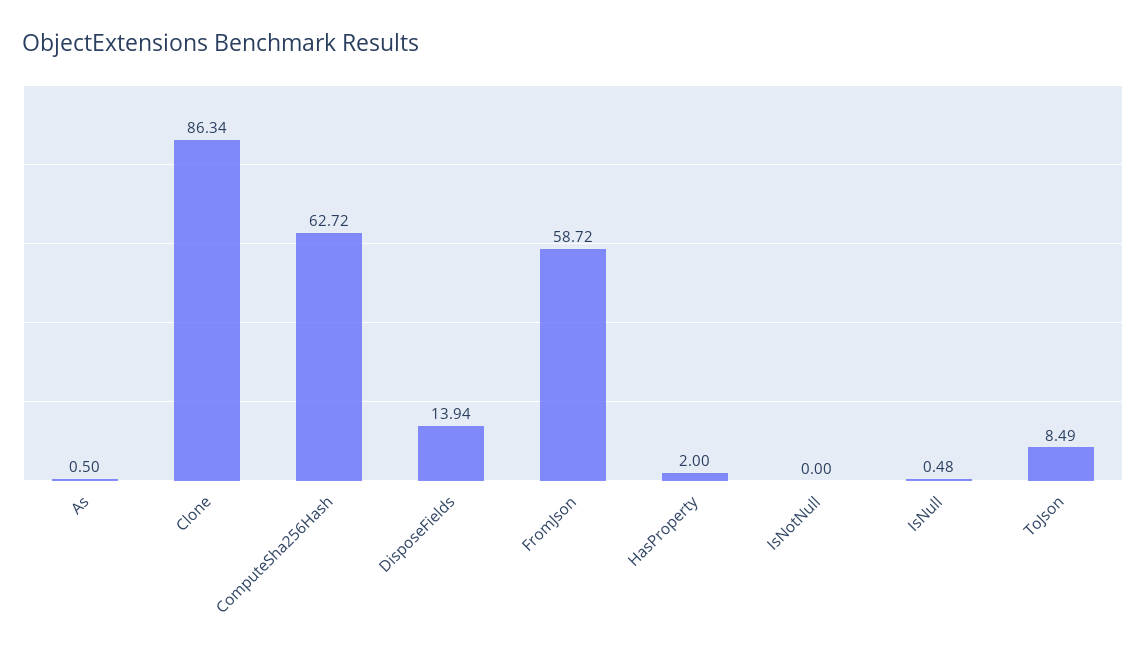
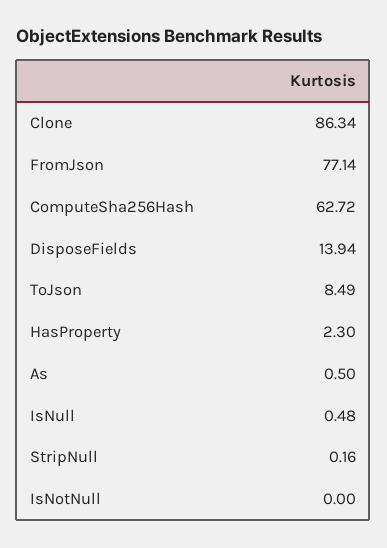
FromJson: 58.72 -> 77.14
HasProperty: 2 -> 2.3
StripNull: none -> 0.16

